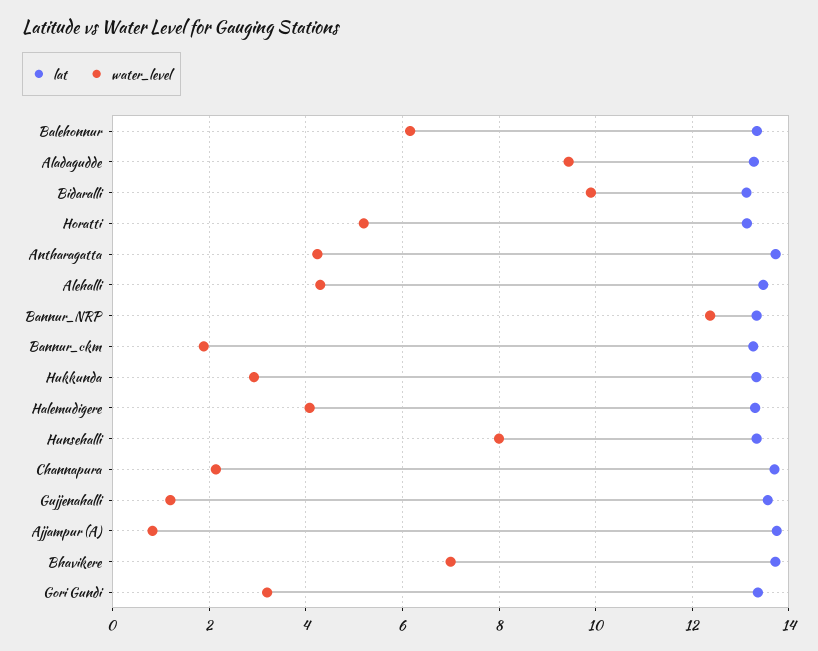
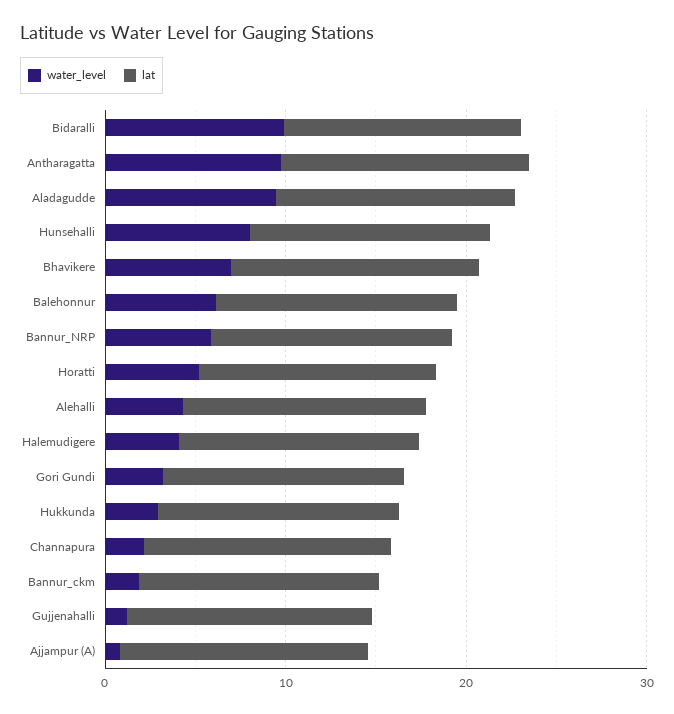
water_level, Antharagatta: 4.2 -> 10
water_level, Bannur_NRP: 12.4 -> 6

